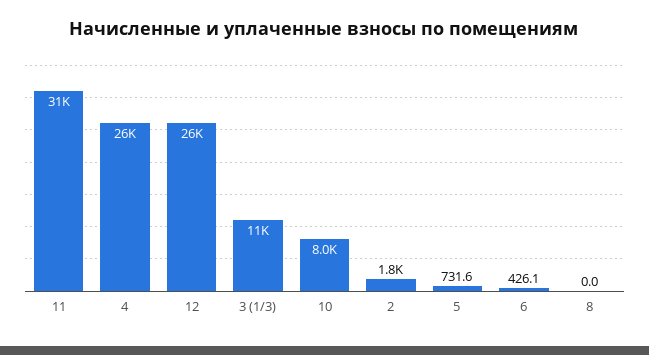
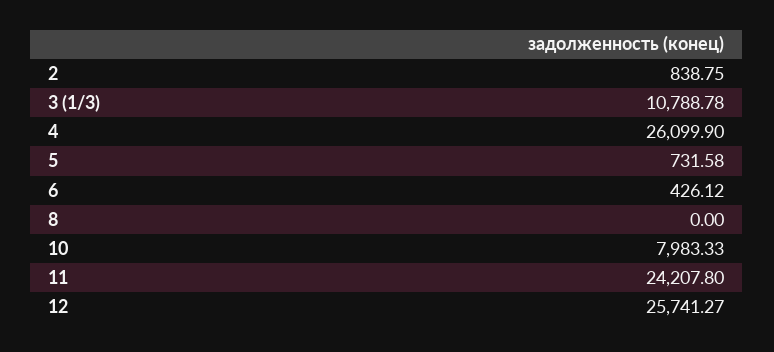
11: 31000 -> 24207.8
2: 1800 -> 838.75

